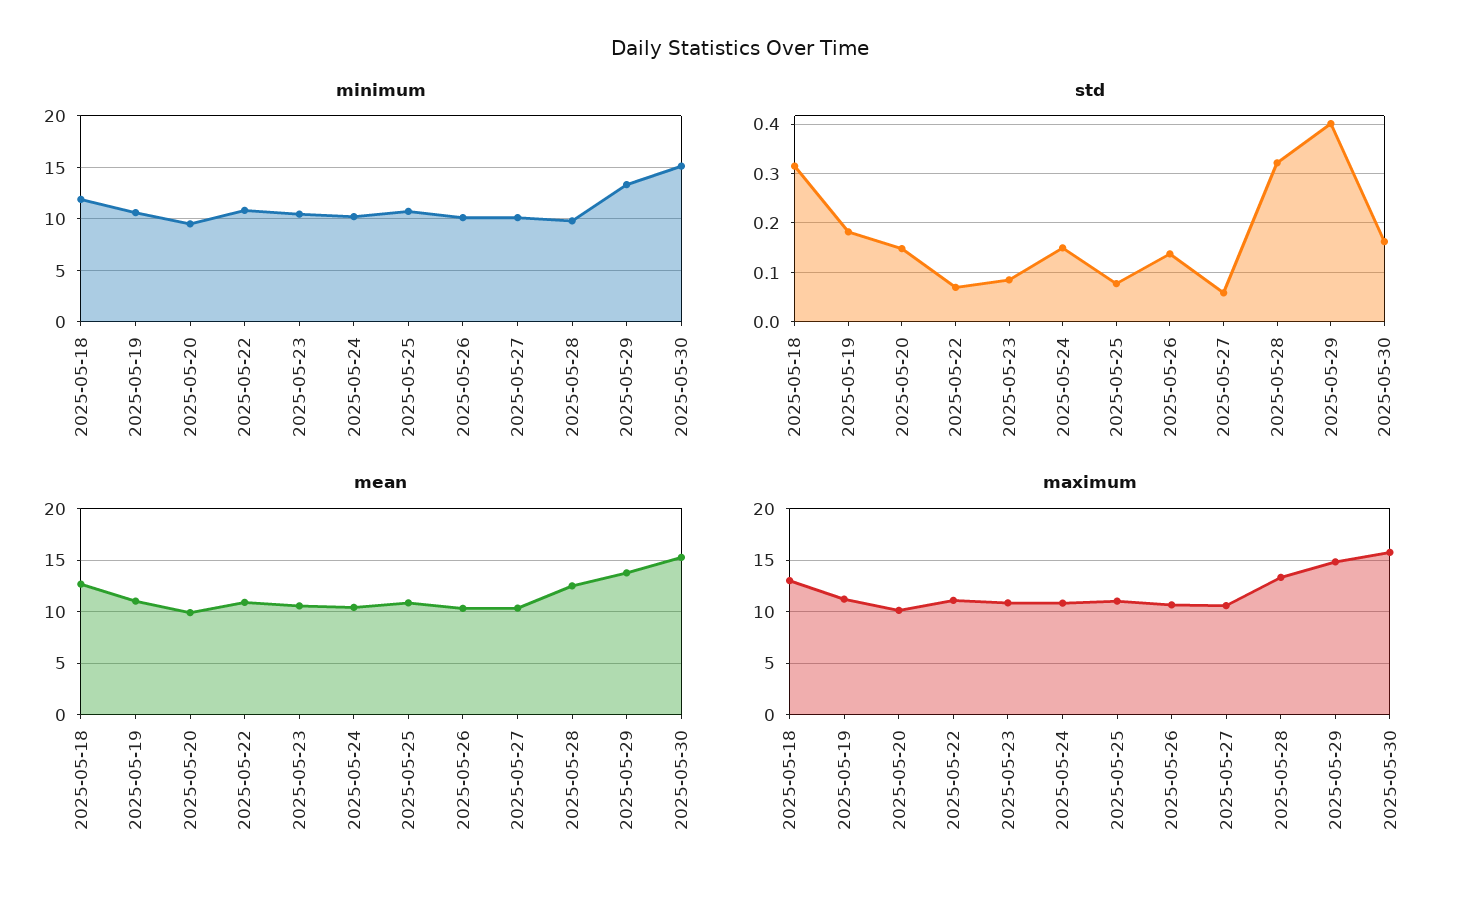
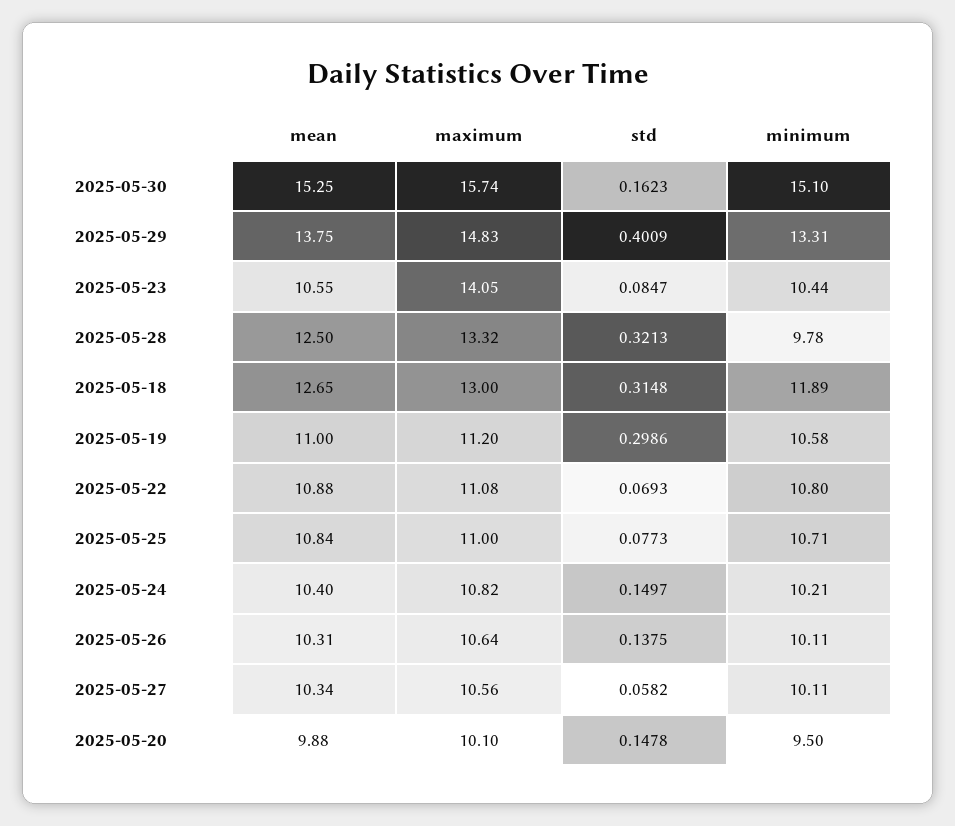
std, 2025-05-19: 0.18 -> 0.2986
maximum, 2025-05-23: 11 -> 14.05

